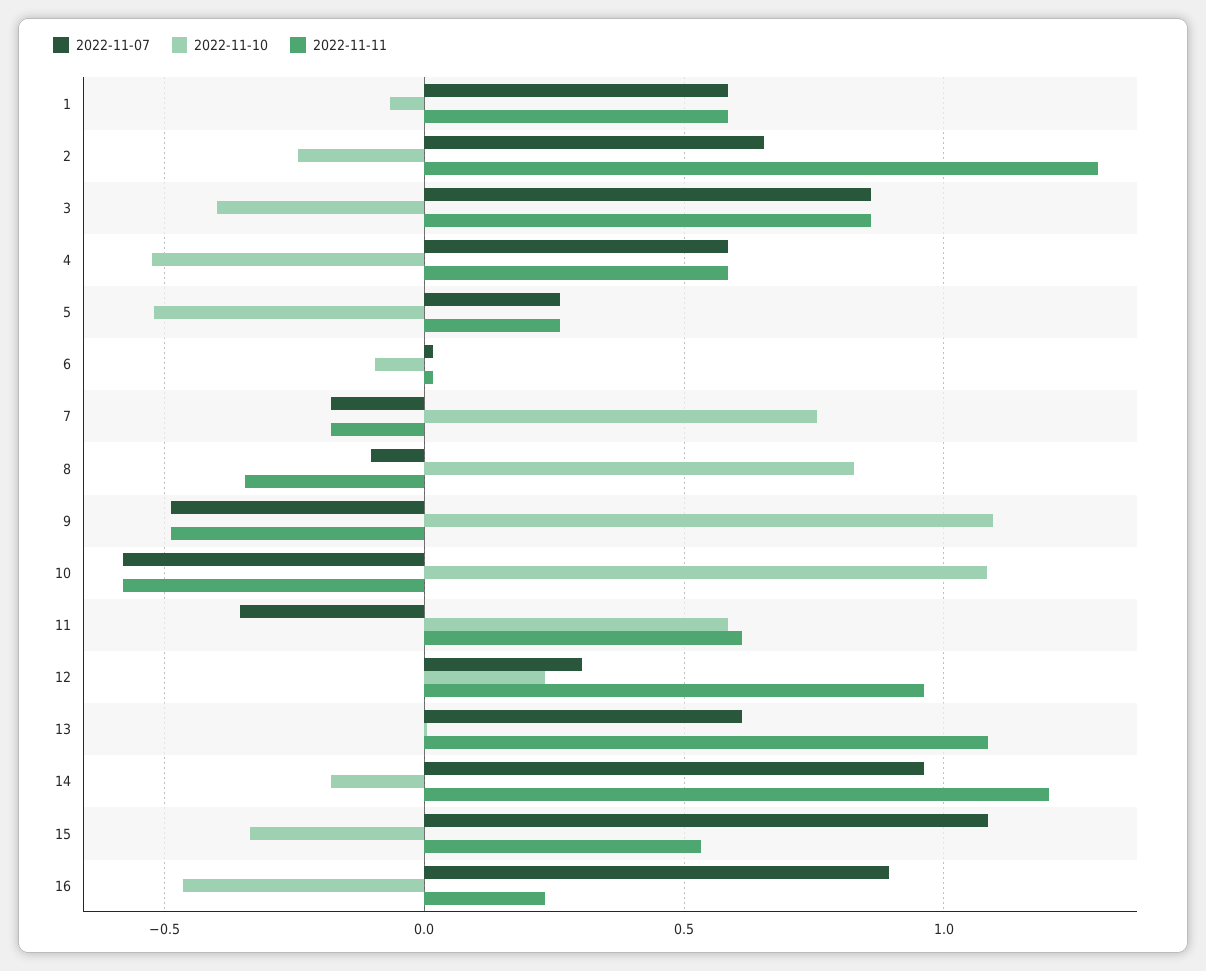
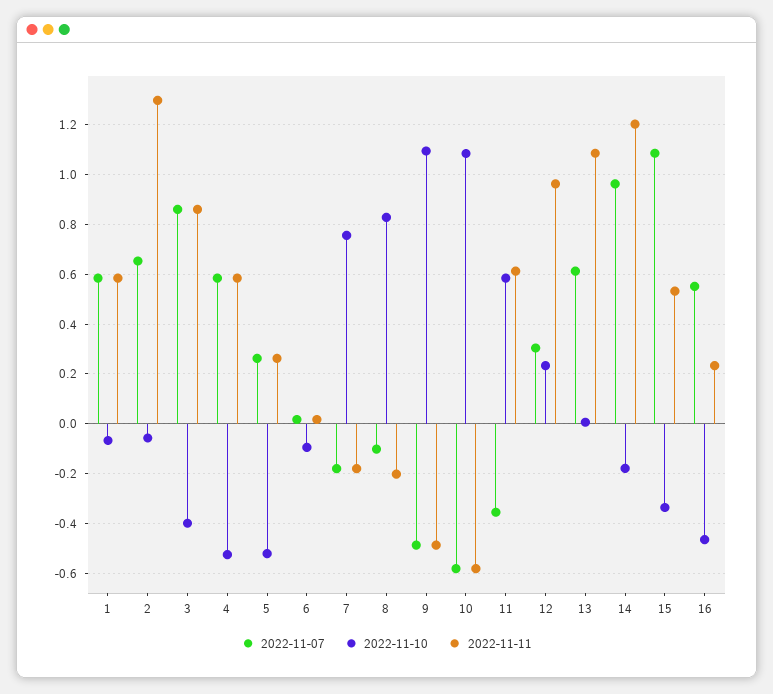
2022-11-10, 2: -0.25 -> -0.05
2022-11-11, 8: -0.35 -> -0.2
2022-11-07, 16: 0.9 -> 0.55

